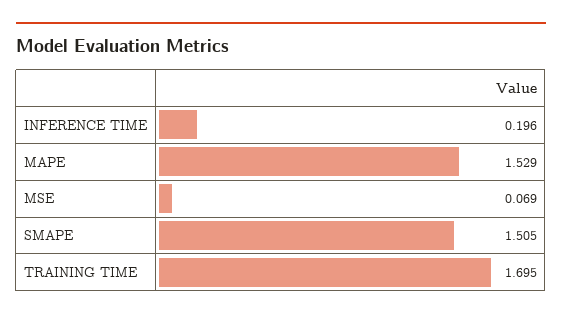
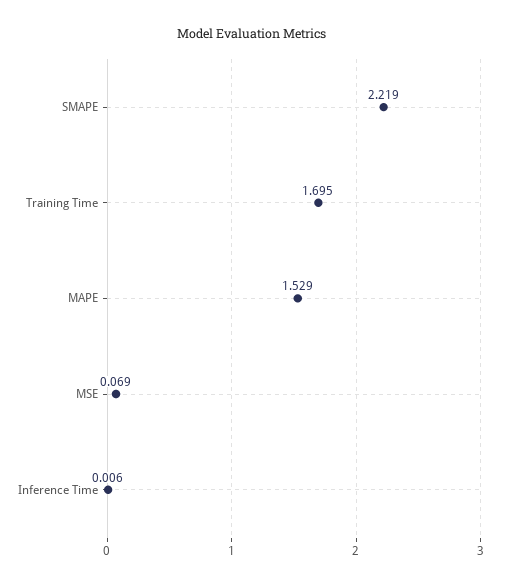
INFERENCE TIME: 0.196 -> 0.006
SMAPE: 1.505 -> 2.219

